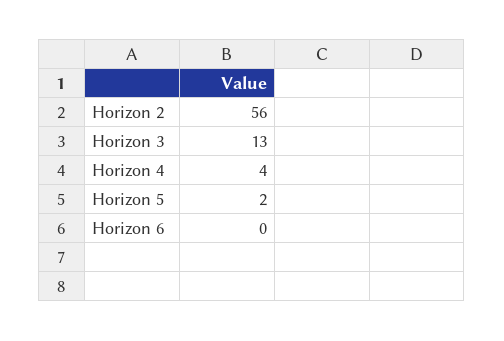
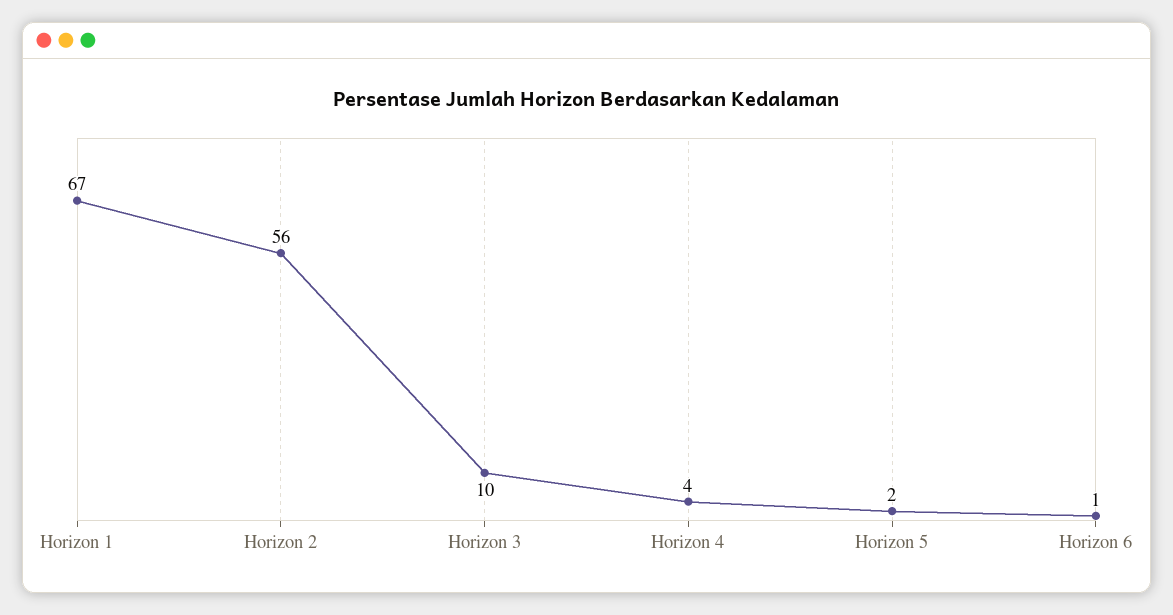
Horizon 3: 13 -> 10
Horizon 6: 0 -> 1
Horizon 1: none -> 67

